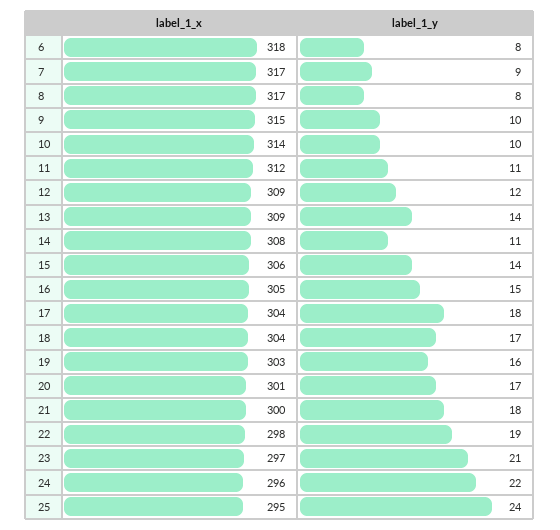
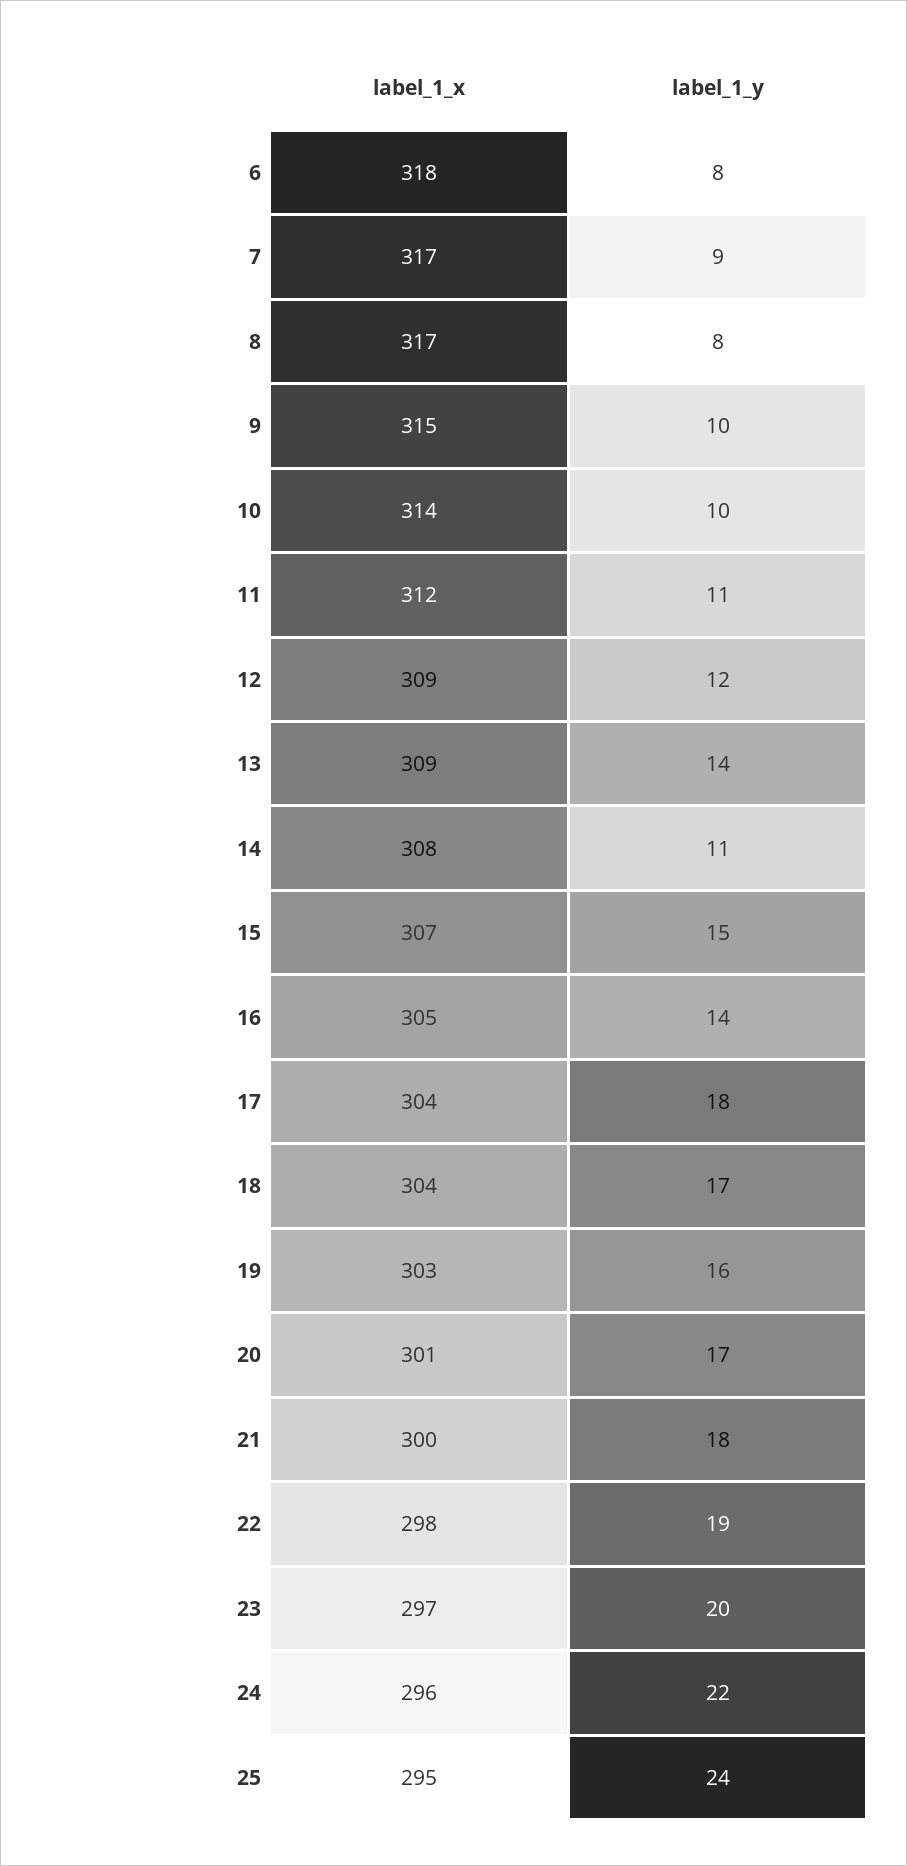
label_1_x, 15: 306 -> 307
label_1_y, 15: 14 -> 15
label_1_y, 16: 15 -> 14
label_1_y, 23: 21 -> 20

